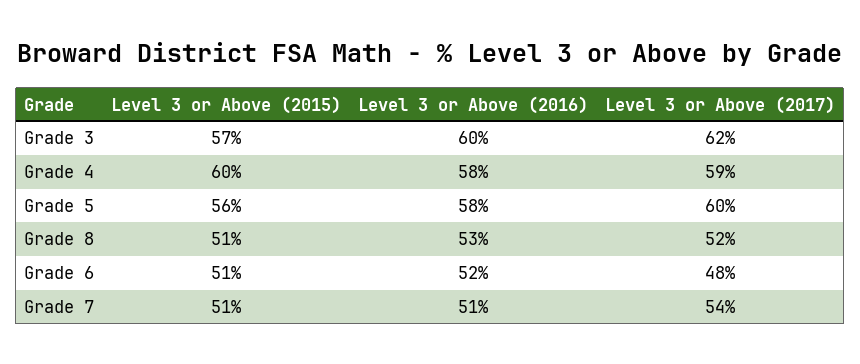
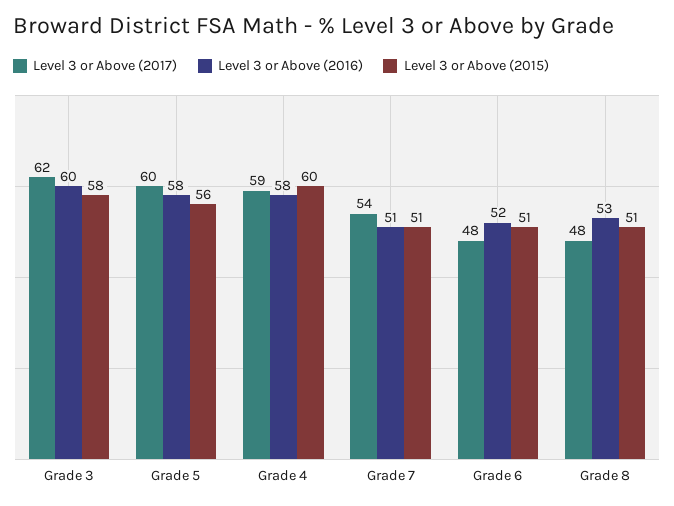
Level 3 or Above (2015), Grade 3: 57 -> 58
Level 3 or Above (2017), Grade 8: 52 -> 48

